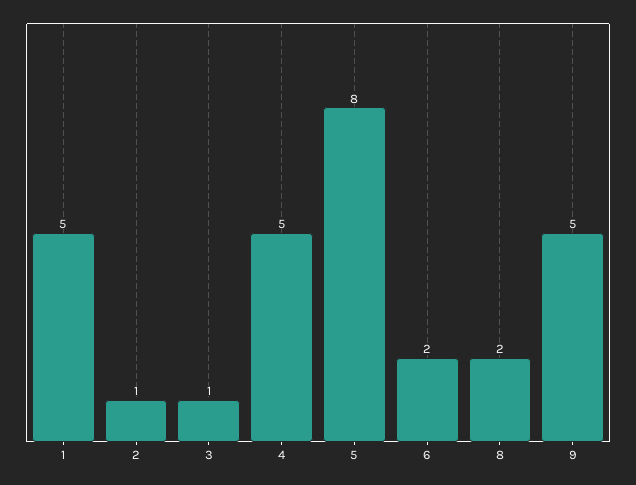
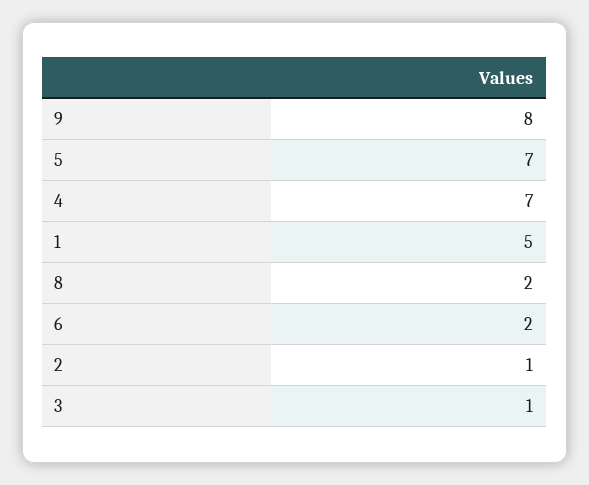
4: 5 -> 7
5: 8 -> 7
9: 5 -> 8

